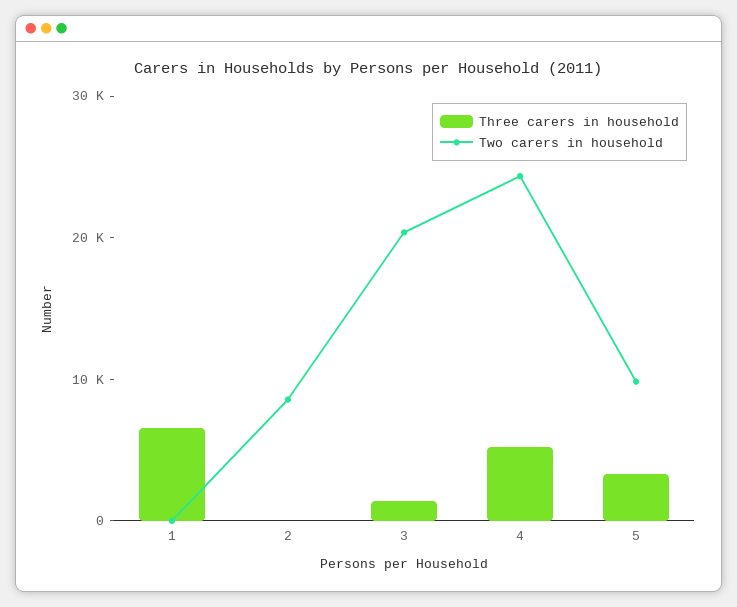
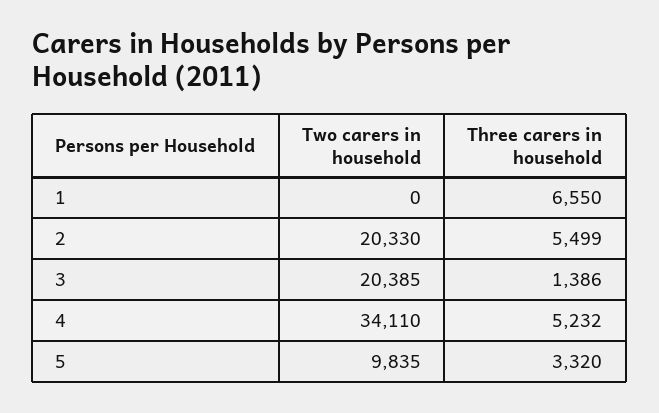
Three carers in household, 2: 0 -> 5499
Two carers in household, 2: 8000 -> 20330
Two carers in household, 4: 24000 -> 34110

